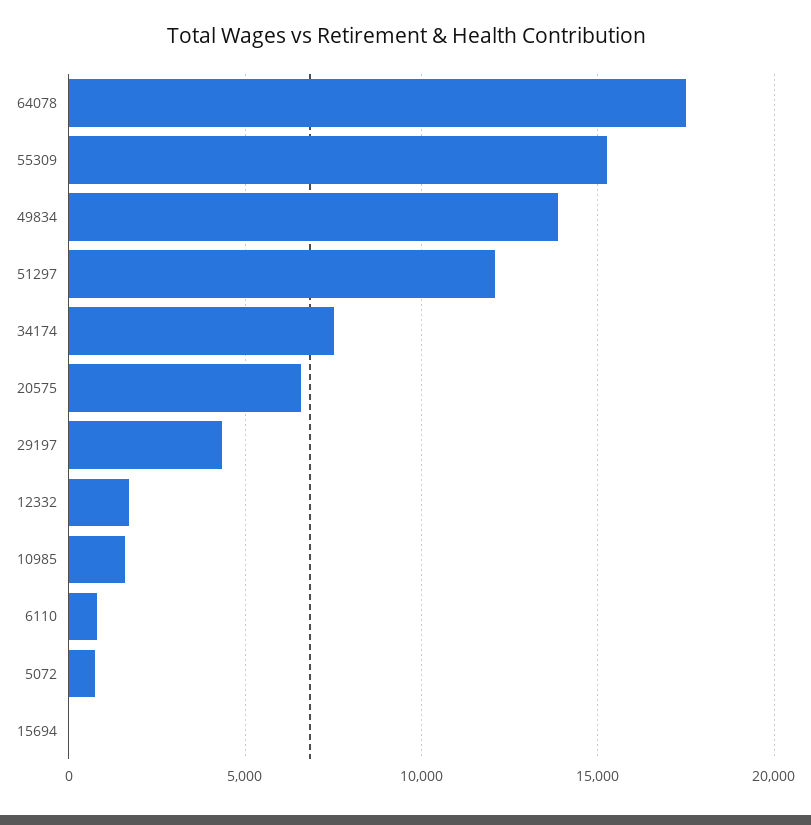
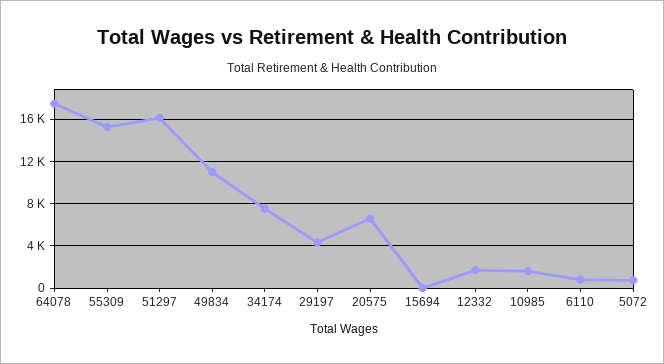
49834: 14000 -> 11000
51297: 12000 -> 16000

